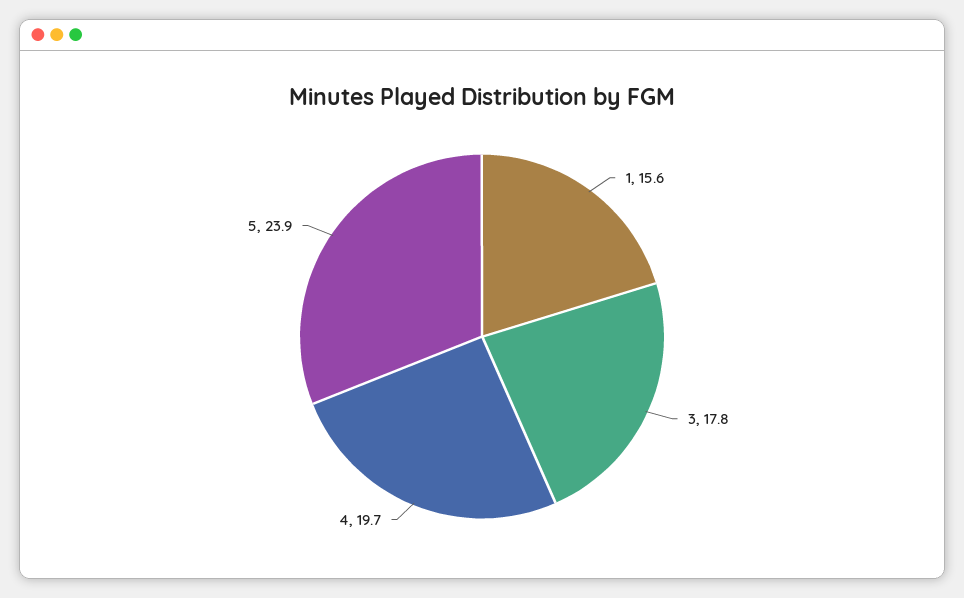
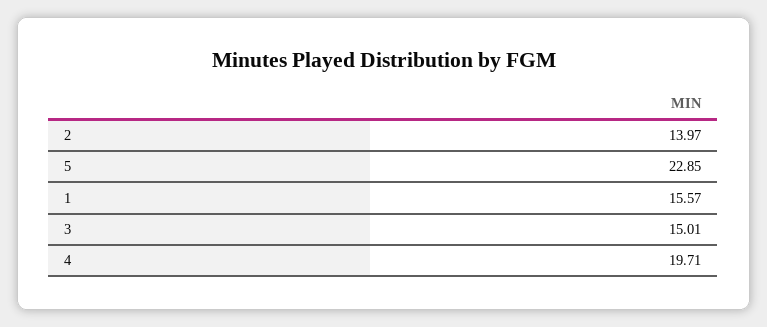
3: 17.8 -> 15.01
5: 23.9 -> 22.85
2: none -> 13.97

